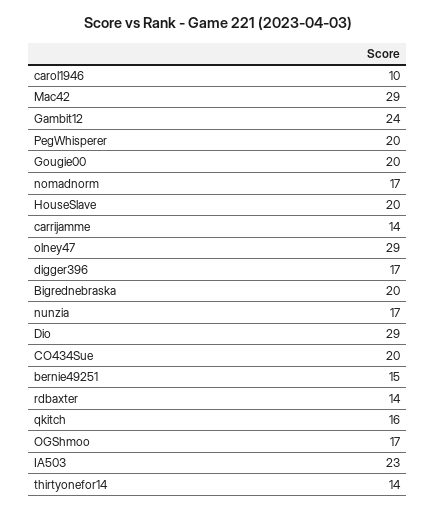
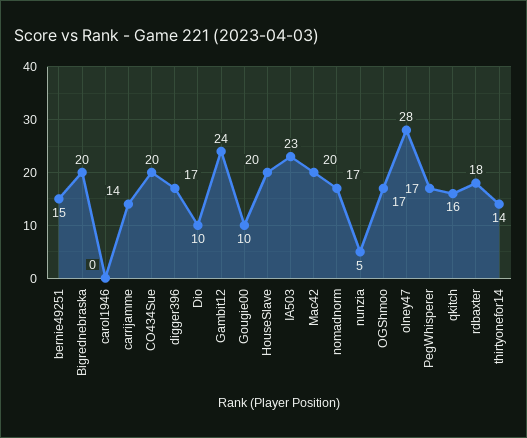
carol1946: 10 -> 0
Mac42: 29 -> 20
PegWhisperer: 20 -> 17
Gougie00: 20 -> 10
olney47: 29 -> 28
nunzia: 17 -> 5
Dio: 29 -> 10
rdbaxter: 14 -> 18

